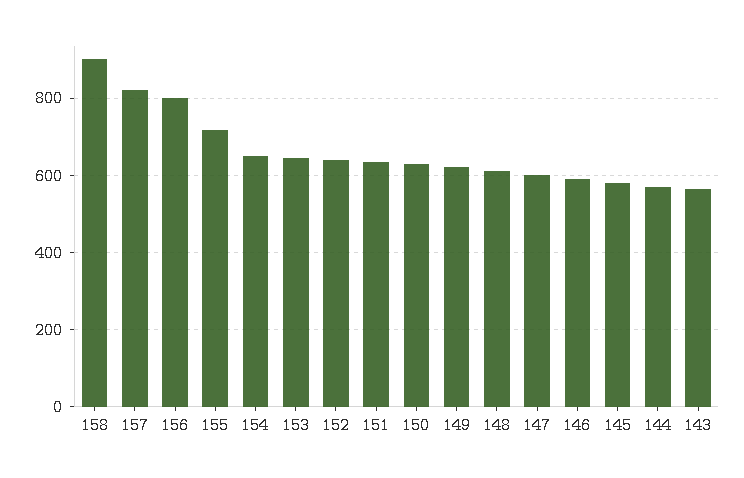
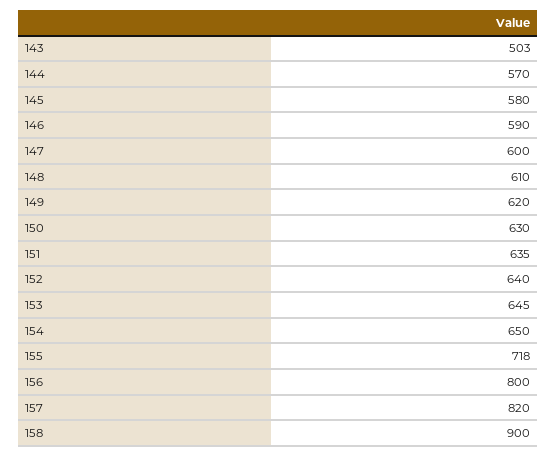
143: 560 -> 503

